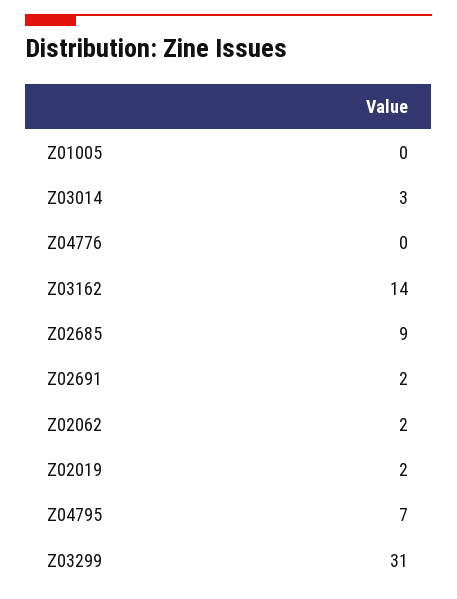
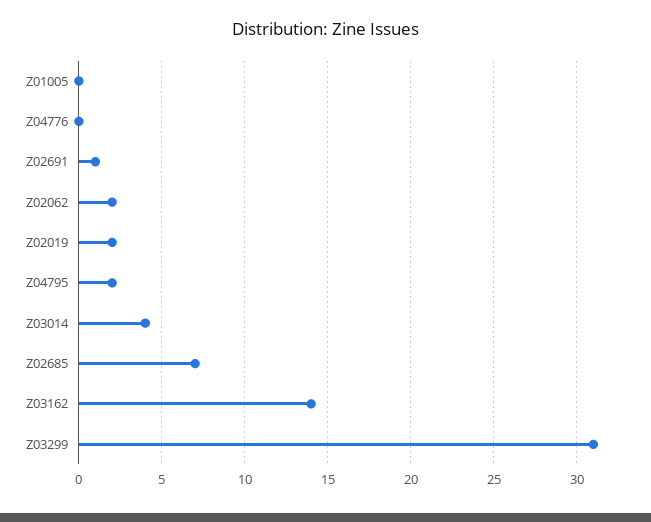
Z03014: 3 -> 4
Z02685: 9 -> 7
Z02691: 2 -> 1
Z04795: 7 -> 2

